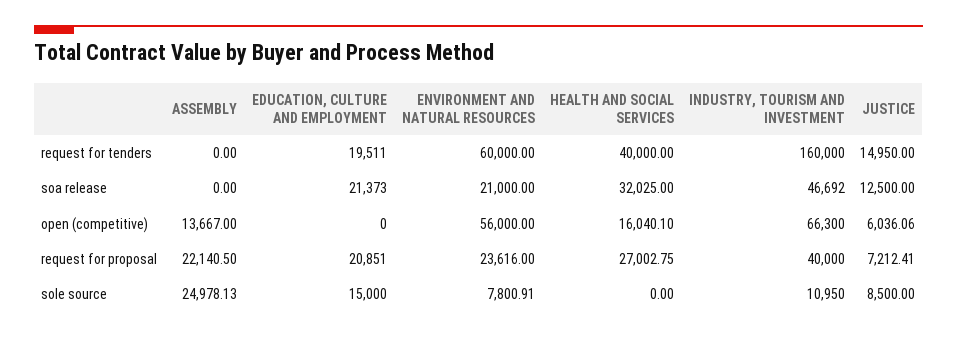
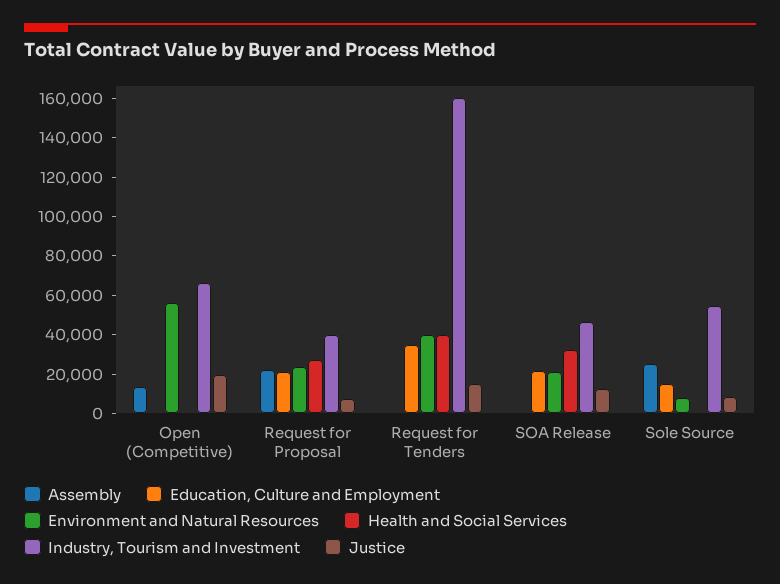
EDUCATION, CULTURE AND EMPLOYMENT, request for tenders: 19511 -> 35000
ENVIRONMENT AND NATURAL RESOURCES, request for tenders: 60000 -> 40000
HEALTH AND SOCIAL SERVICES, open (competitive): 16040.1 -> 0
JUSTICE, open (competitive): 6036.06 -> 20000
INDUSTRY, TOURISM AND INVESTMENT, sole source: 10950 -> 55000

